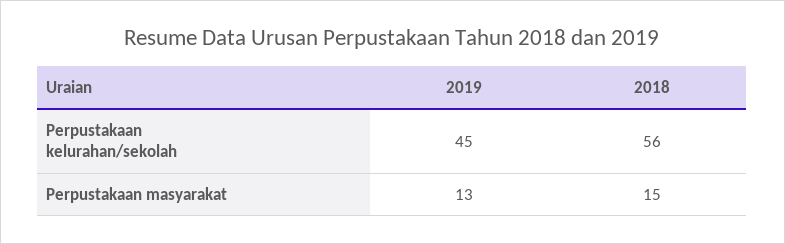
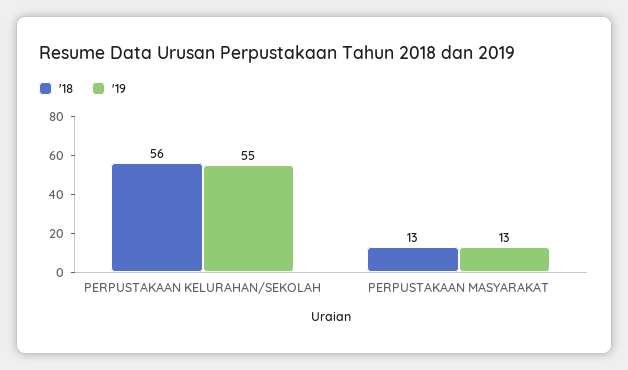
2019, Perpustakaan kelurahan/sekolah: 45 -> 55
2018, Perpustakaan masyarakat: 15 -> 13

